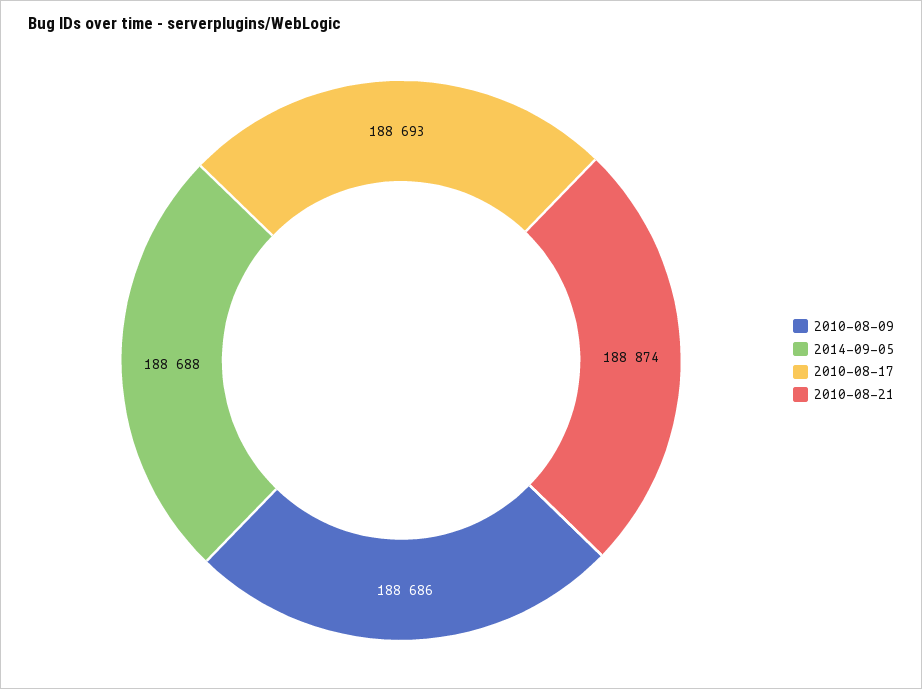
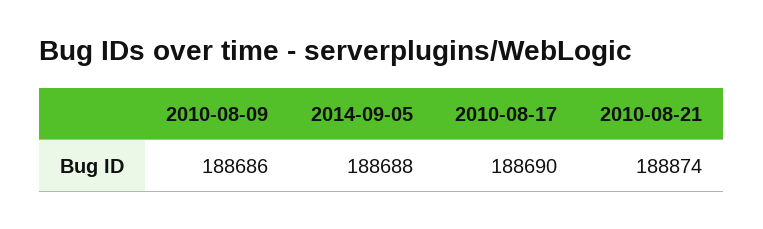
2010-08-17: 188693 -> 188690

